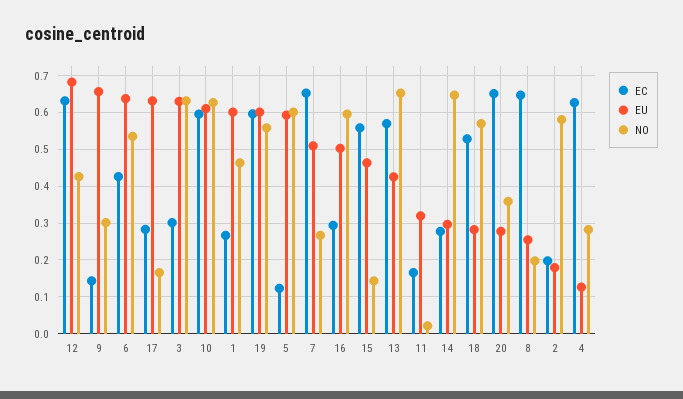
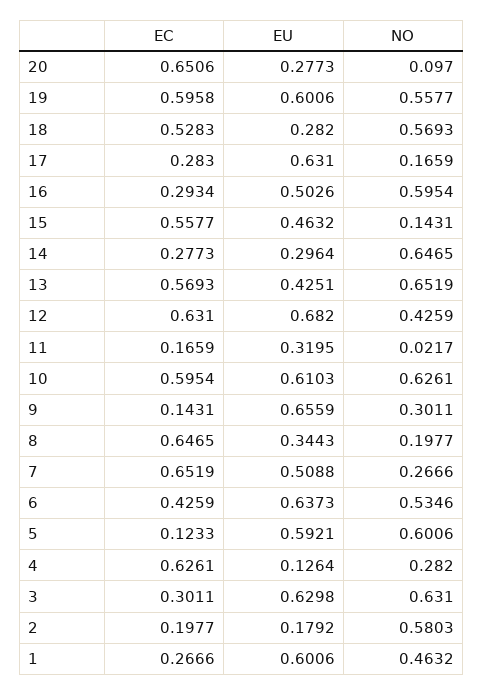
NO, 20: 0.36 -> 0.097
EU, 8: 0.26 -> 0.3443

